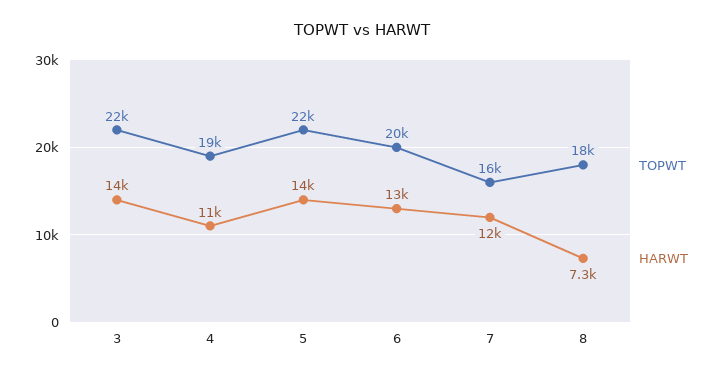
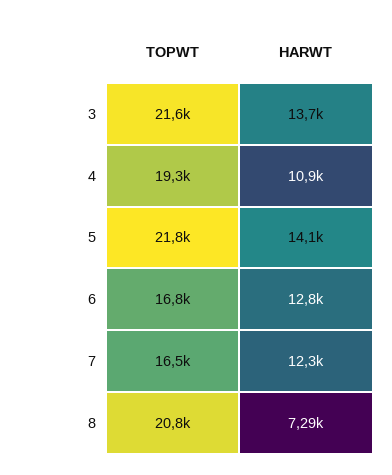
TOPWT, 6: 20000 -> 16800
TOPWT, 8: 18000 -> 20800

